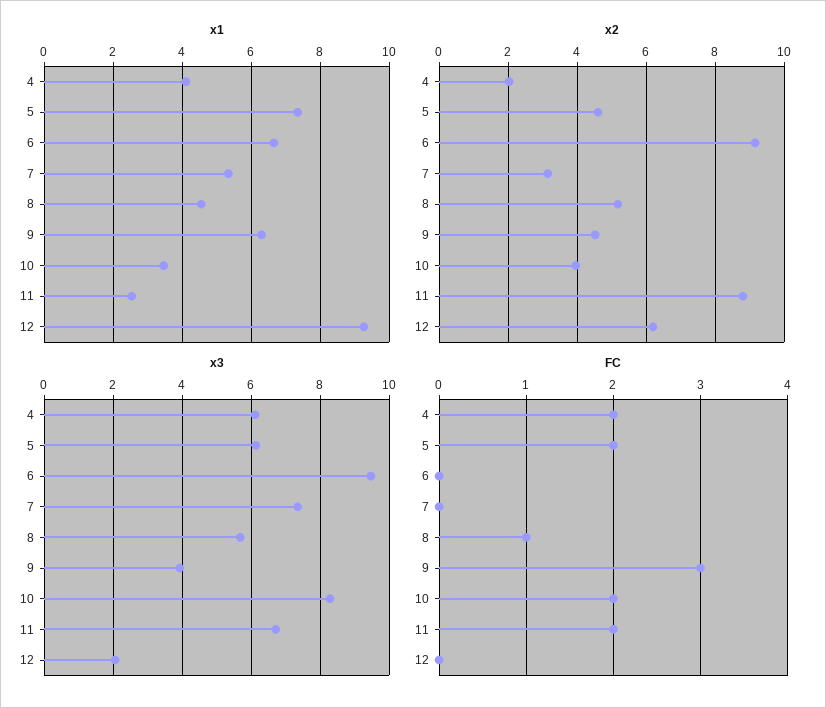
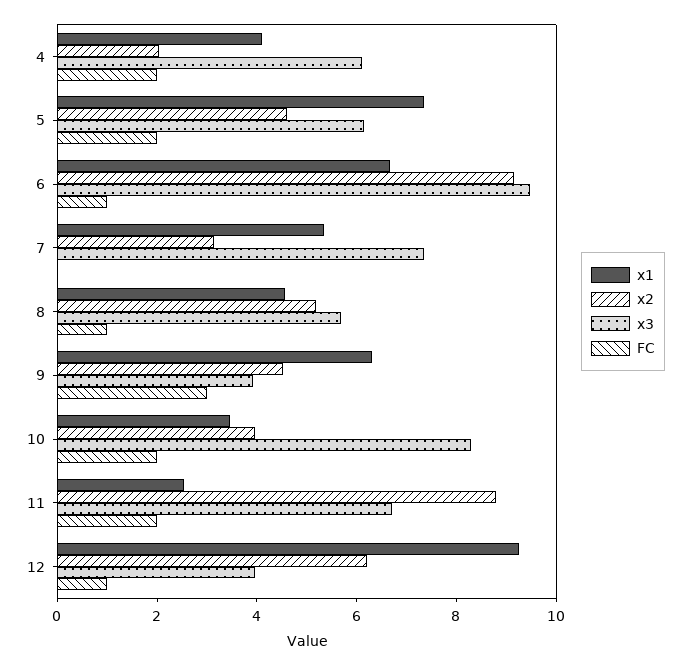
x3, 12: 2 -> 4
FC, 6: 0 -> 1
FC, 12: 0 -> 1

